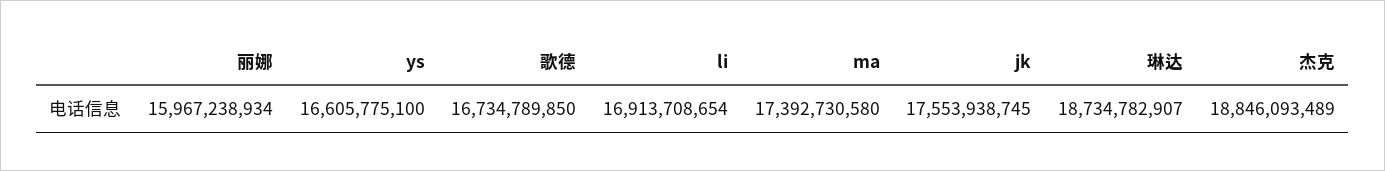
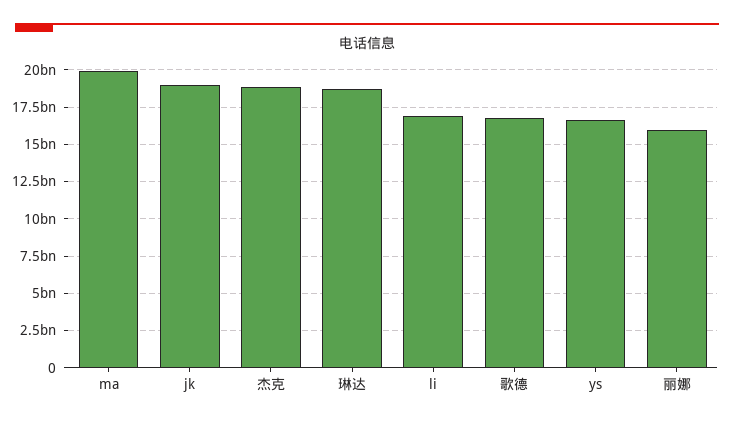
ma: 17392730580 -> 20000000000
jk: 17553938745 -> 19000000000

